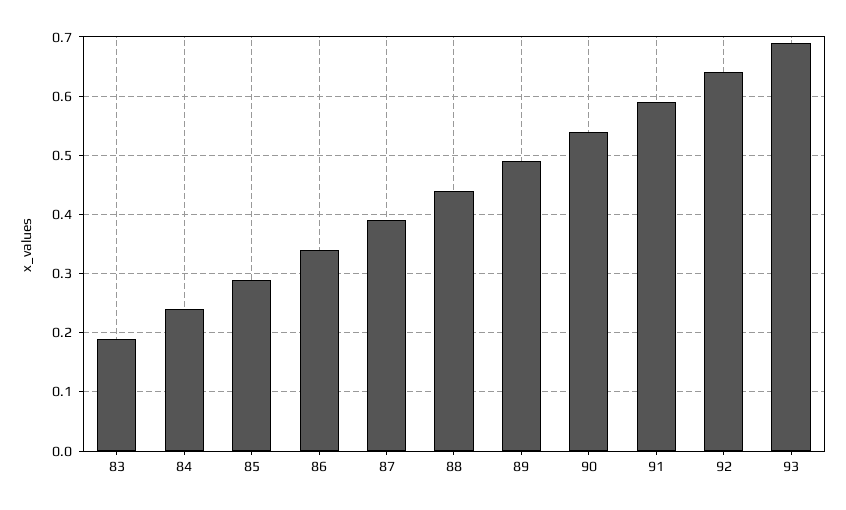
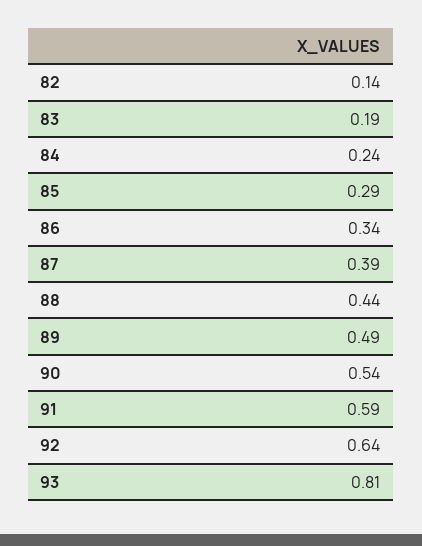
93: 0.7 -> 0.81
82: none -> 0.14

